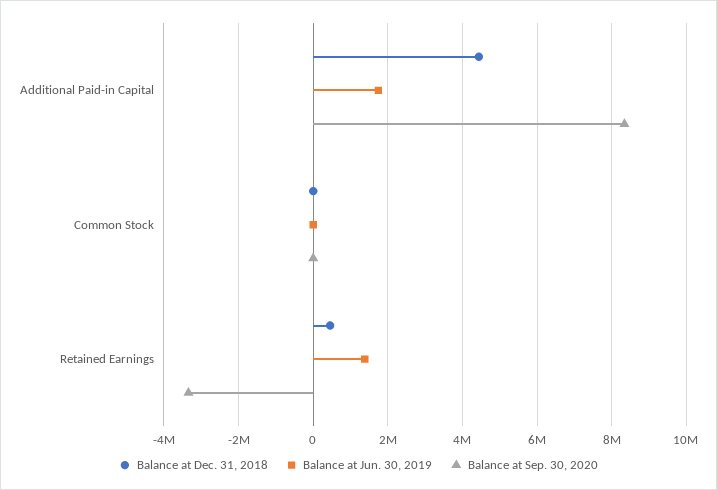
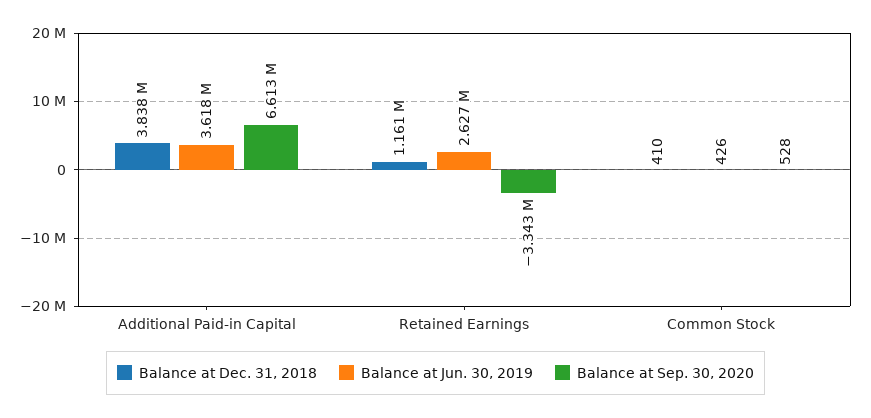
Balance at Dec. 31, 2018, Additional Paid-in Capital: 4400000 -> 3838000
Balance at Jun. 30, 2019, Additional Paid-in Capital: 1800000 -> 3618000
Balance at Sep. 30, 2020, Additional Paid-in Capital: 8400000 -> 6613000
Balance at Dec. 31, 2018, Retained Earnings: 400000 -> 1161000
Balance at Jun. 30, 2019, Retained Earnings: 1400000 -> 2627000

